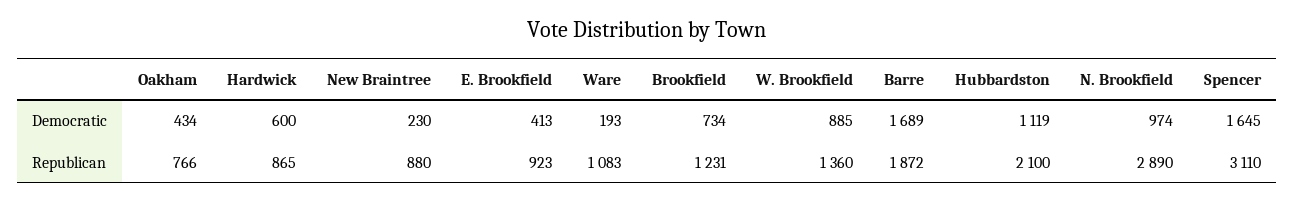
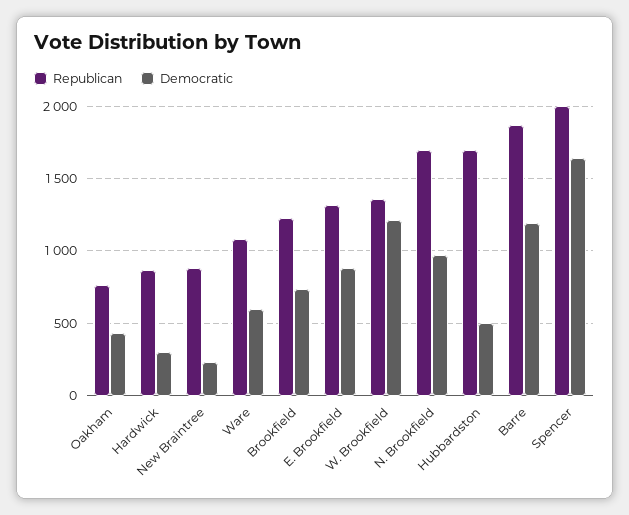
Democratic, Hardwick: 600 -> 300
Democratic, E. Brookfield: 413 -> 900
Democratic, Ware: 193 -> 600
Democratic, W. Brookfield: 885 -> 1200
Democratic, Barre: 1689 -> 1200
Democratic, Hubbardston: 1119 -> 500
Republican, E. Brookfield: 923 -> 1300
Republican, Hubbardston: 2100 -> 1700
Republican, N. Brookfield: 2890 -> 1700
Republican, Spencer: 3110 -> 2000

